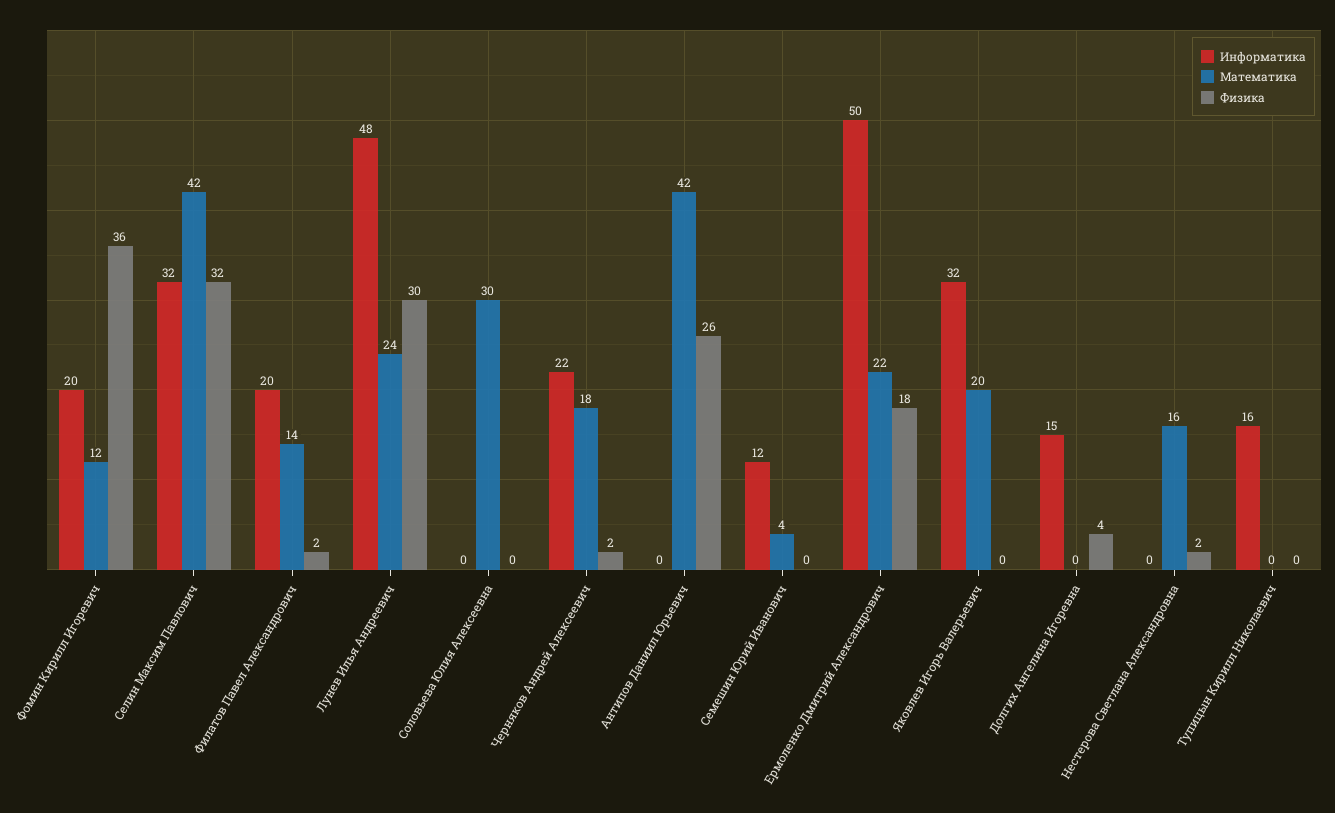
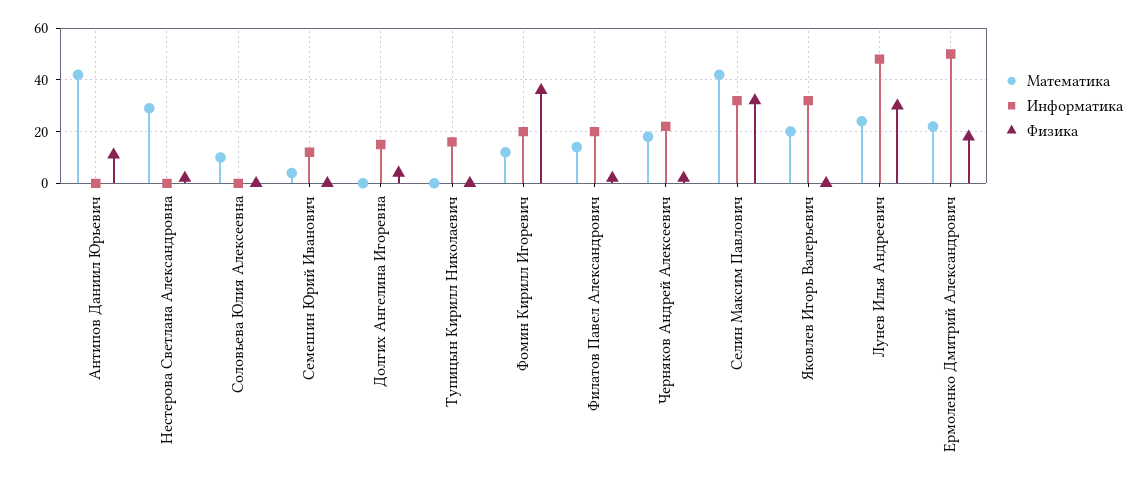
Математика, Соловьева Юлия Алексеевна: 30 -> 10
Физика, Антипов Даниил Юрьевич: 26 -> 10
Математика, Нестерова Светлана Александровна: 16 -> 30

